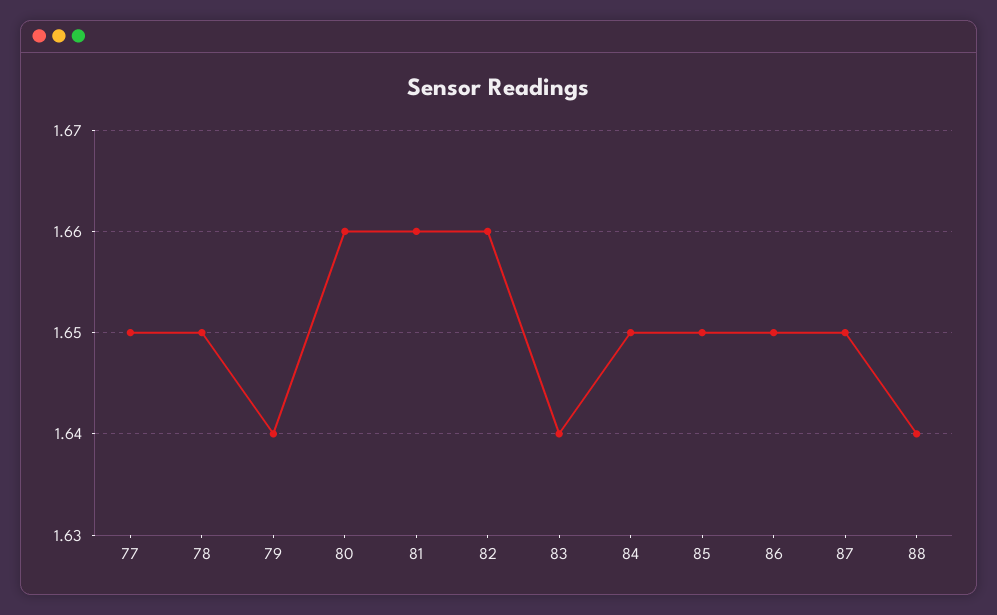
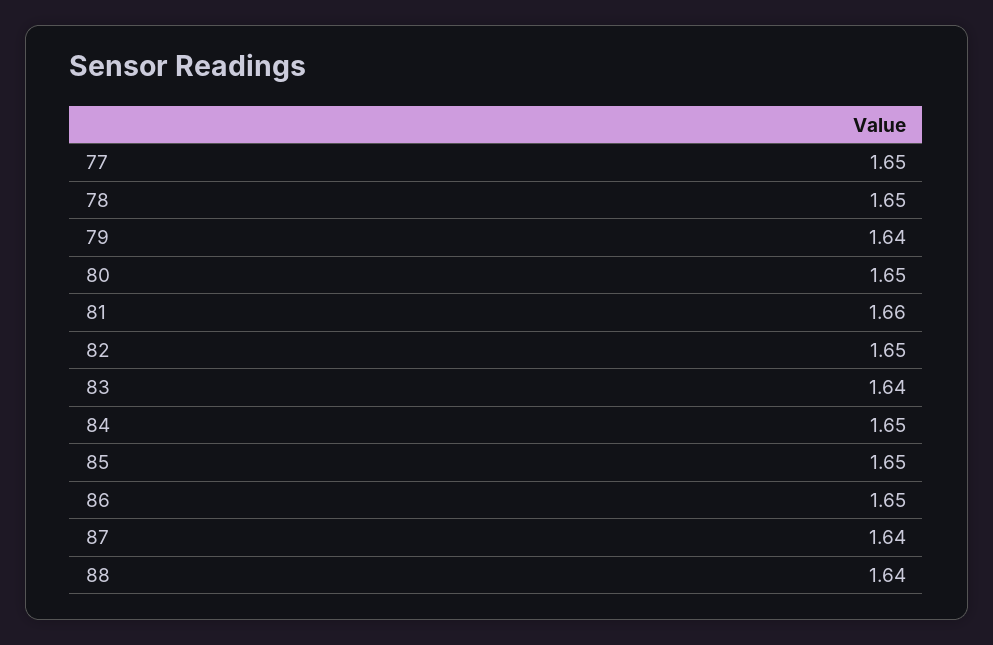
80: 1.66 -> 1.65
82: 1.66 -> 1.65
87: 1.65 -> 1.64

